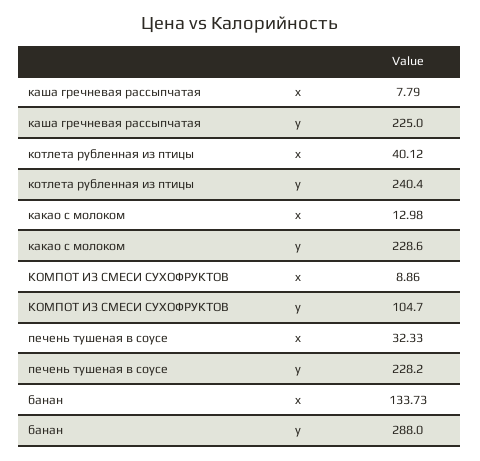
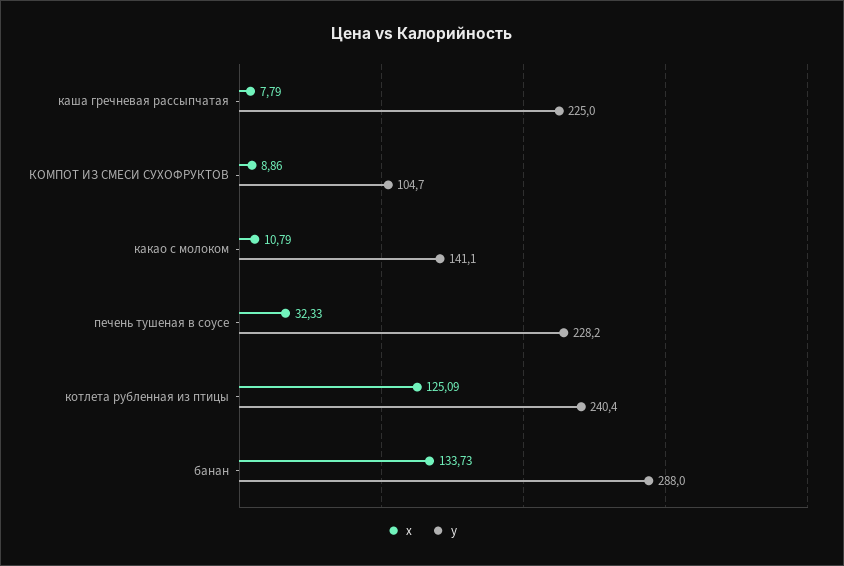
x, котлета рубленная из птицы: 40.12 -> 125.09
x, какао с молоком: 12.98 -> 10.79
y, какао с молоком: 228.6 -> 141.1

